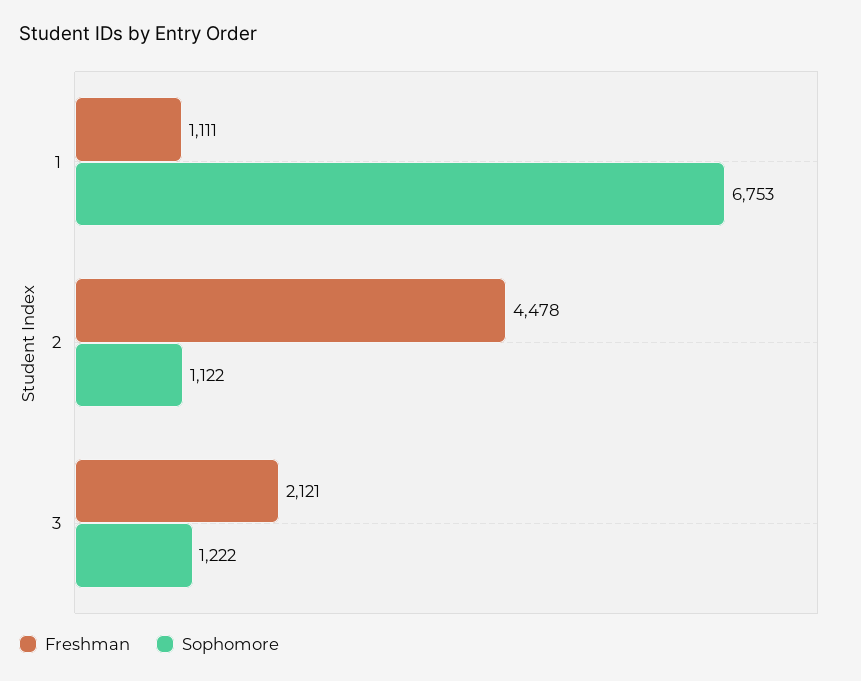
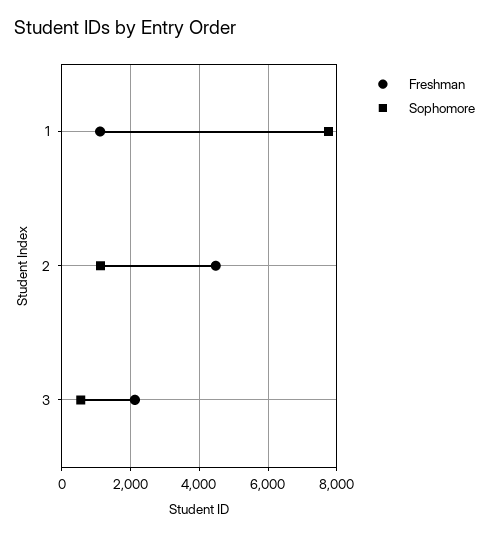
Sophomore, 1: 6753 -> 7800
Sophomore, 3: 1222 -> 600

